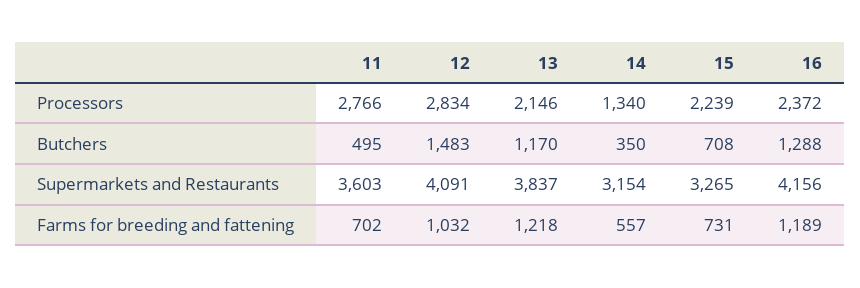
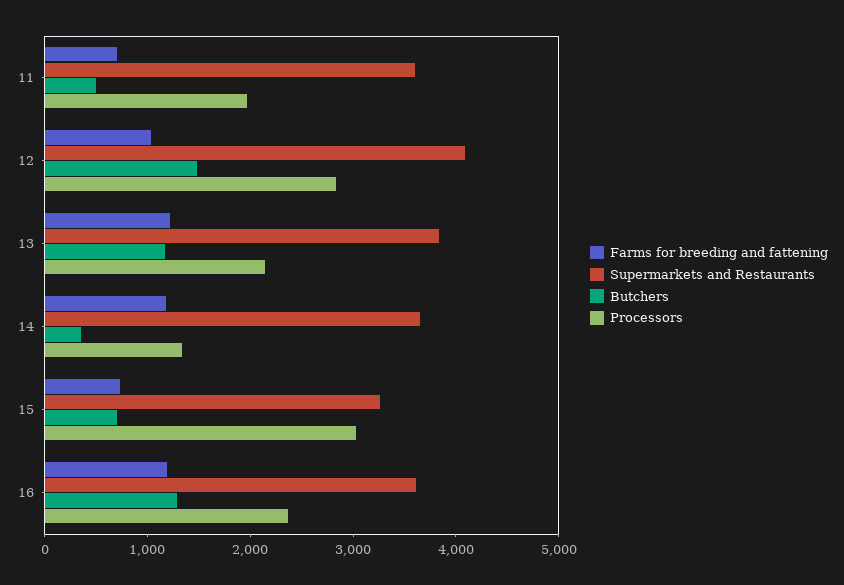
Processors, 11: 2766 -> 2000
Processors, 15: 2239 -> 3000
Supermarkets and Restaurants, 14: 3154 -> 3600
Supermarkets and Restaurants, 16: 4156 -> 3600
Farms for breeding and fattening, 14: 557 -> 1200

